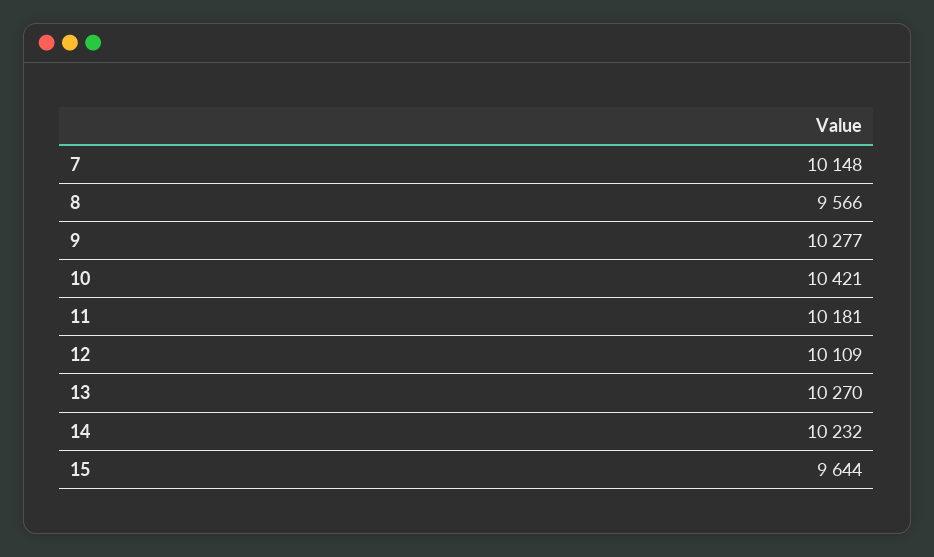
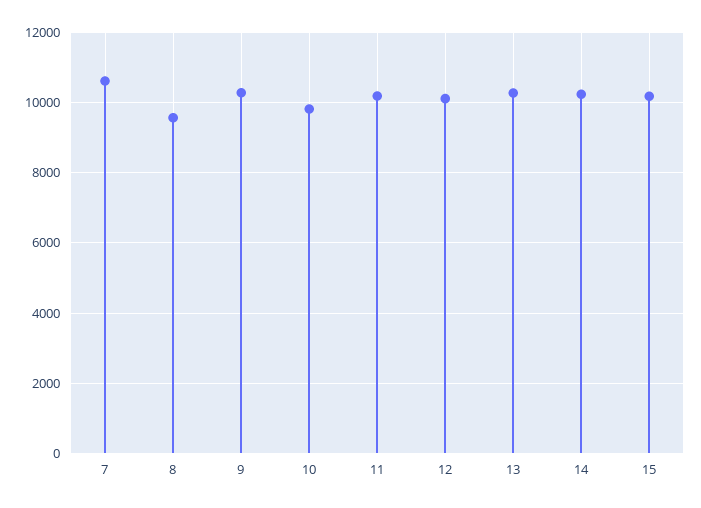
7: 10148 -> 10600
10: 10421 -> 9800
15: 9644 -> 10200

